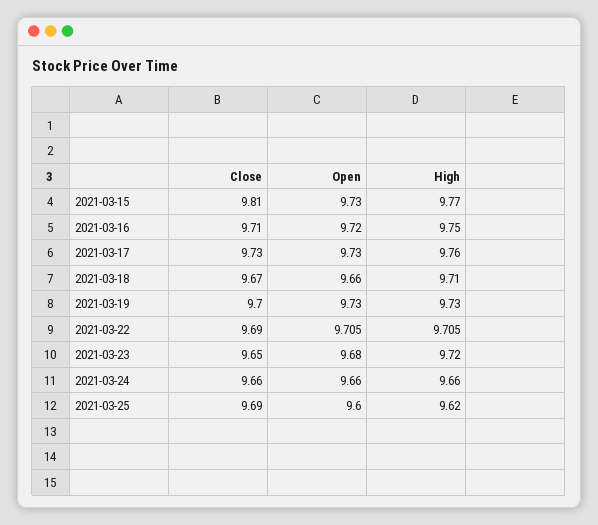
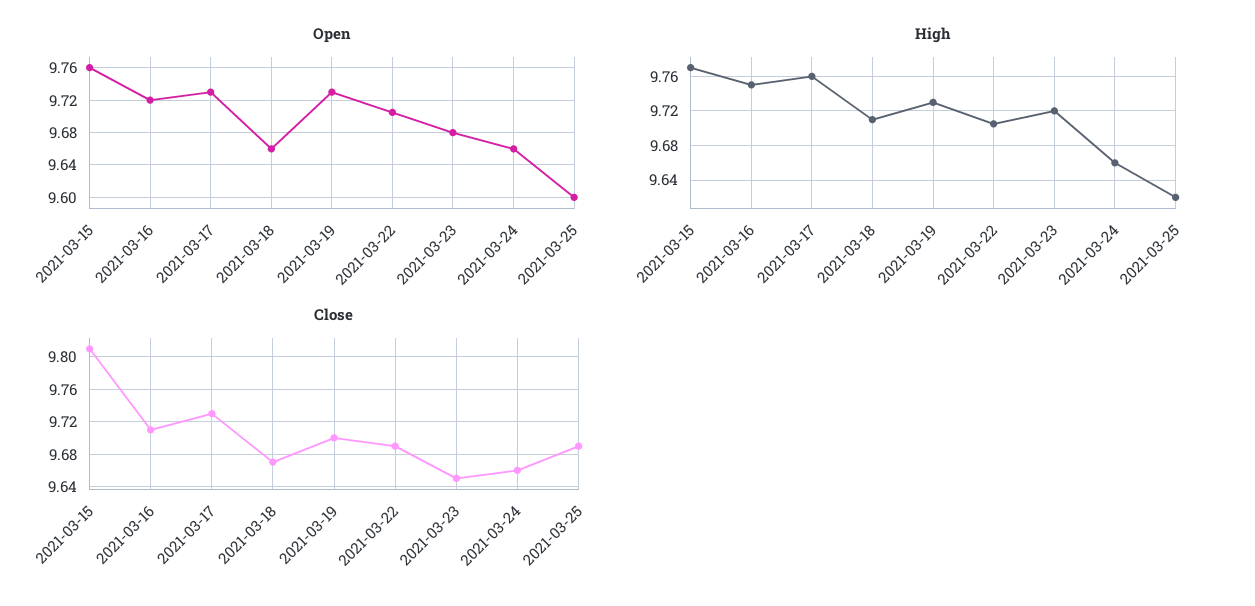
Open, 2021-03-15: 9.73 -> 9.76

